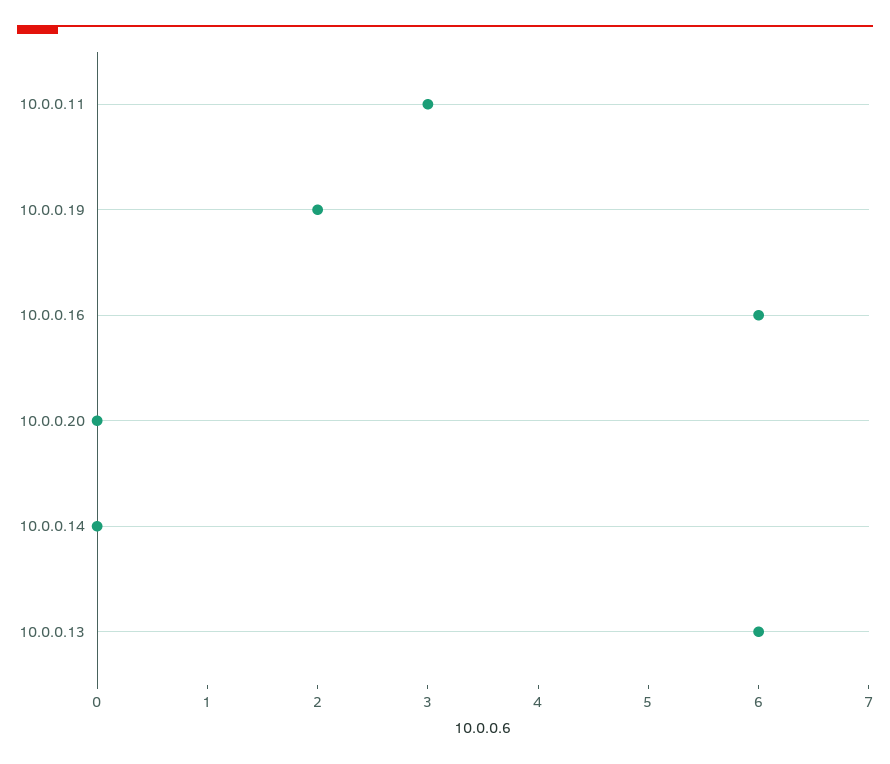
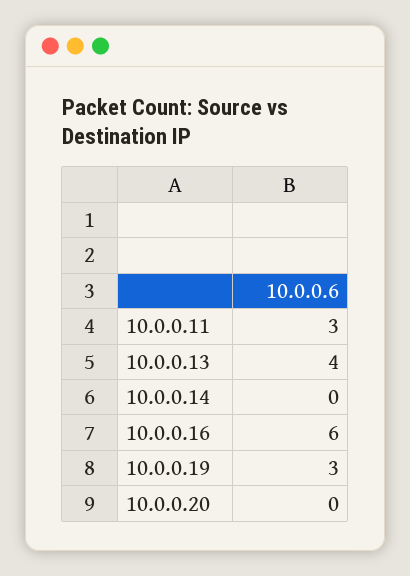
10.0.0.19: 2 -> 3
10.0.0.13: 6 -> 4

